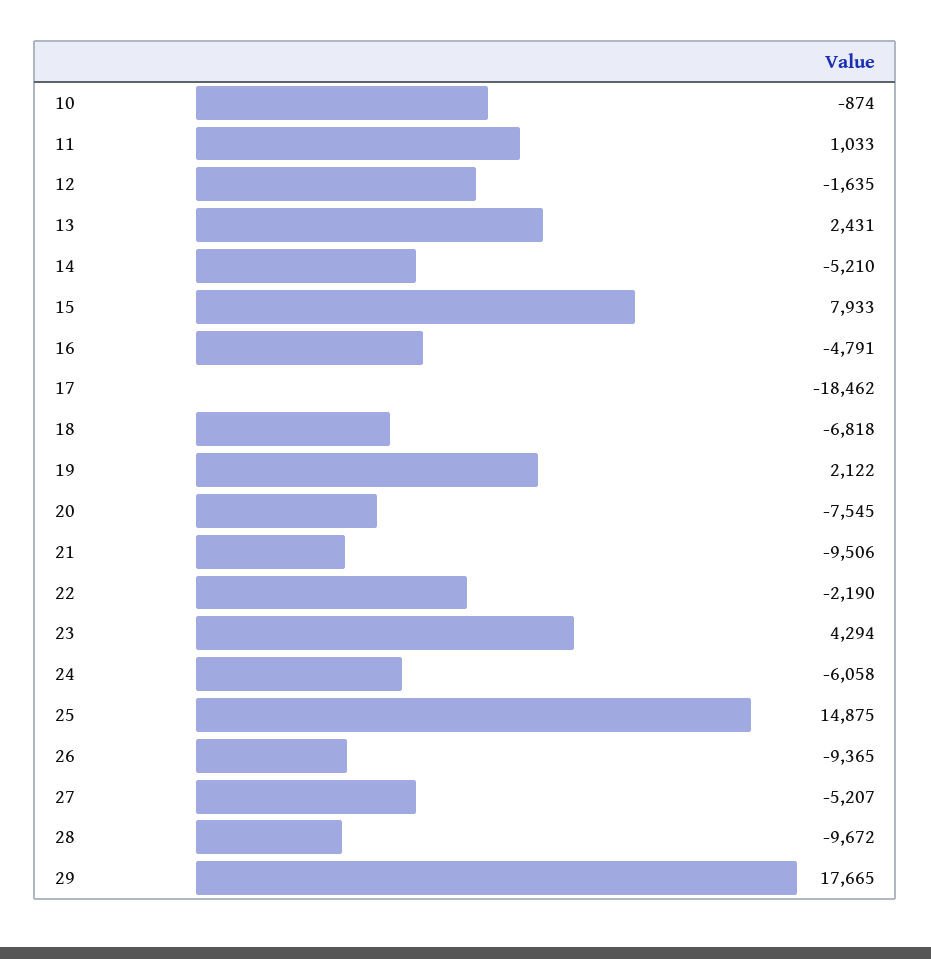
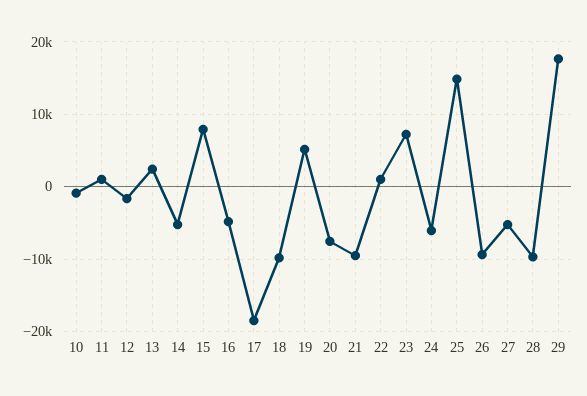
18: -6818 -> -10000
19: 2122 -> 5000
22: -2190 -> 1000
23: 4294 -> 7000

